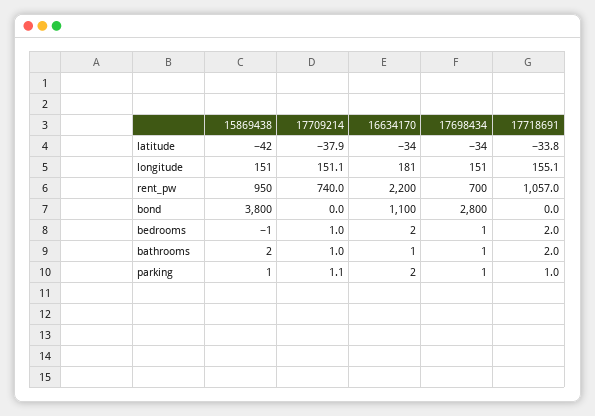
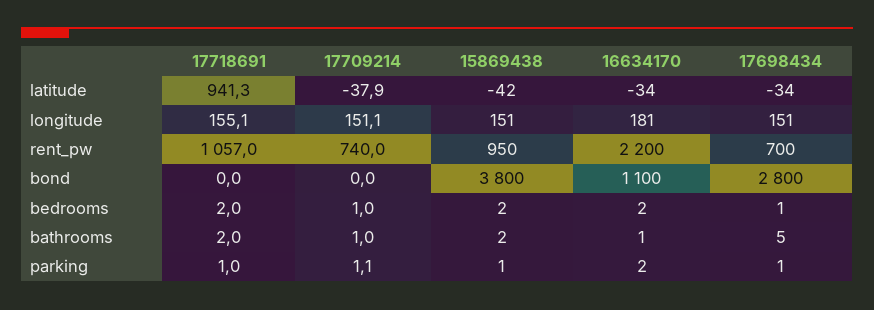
17718691, latitude: -33.8 -> 941.3
15869438, bedrooms: -1 -> 2
17698434, bathrooms: 1 -> 5

